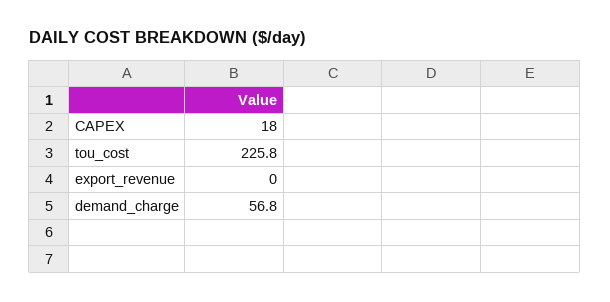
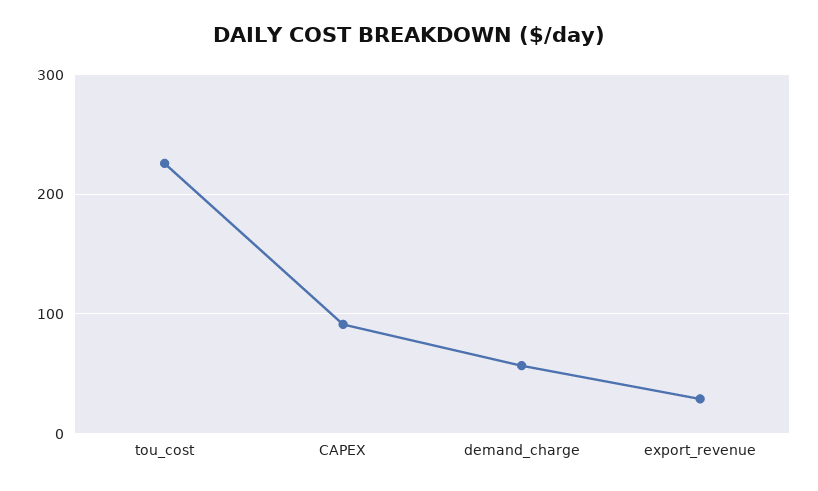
CAPEX: 18 -> 90
export_revenue: 0 -> 30

